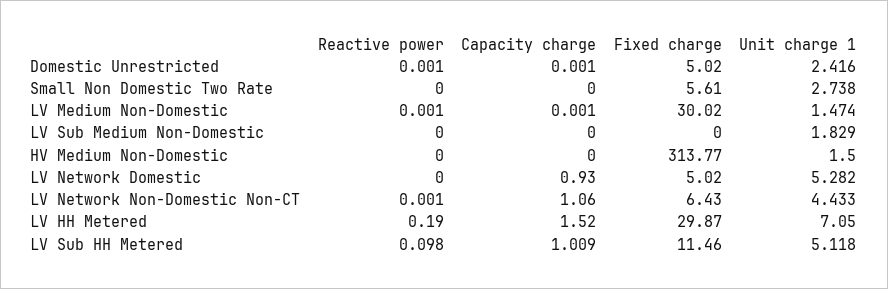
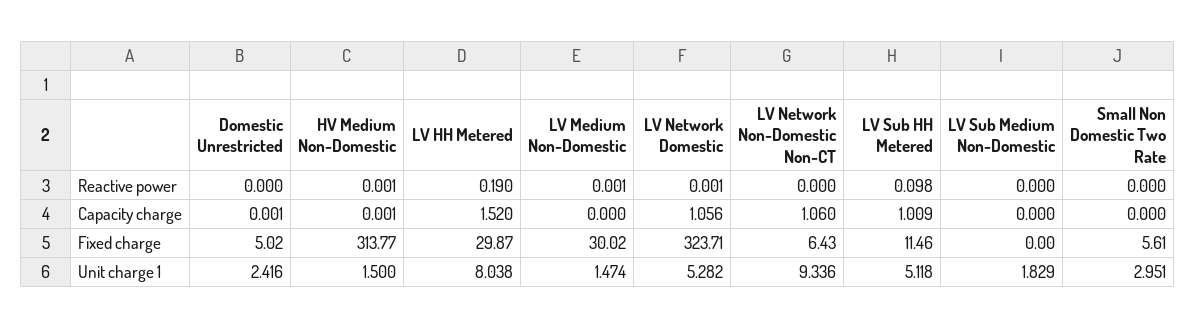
Reactive power, Domestic Unrestricted: 0.001 -> 0
Unit charge 1, Small Non Domestic Two Rate: 2.738 -> 2.951
Capacity charge, LV Medium Non-Domestic: 0.001 -> 0
Reactive power, HV Medium Non-Domestic: 0 -> 0.001
Capacity charge, HV Medium Non-Domestic: 0 -> 0.001
Reactive power, LV Network Domestic: 0 -> 0.001
Capacity charge, LV Network Domestic: 0.93 -> 1.056
Fixed charge, LV Network Domestic: 5.02 -> 323.71
Reactive power, LV Network Non-Domestic Non-CT: 0.001 -> 0
Unit charge 1, LV Network Non-Domestic Non-CT: 4.433 -> 9.336
Unit charge 1, LV HH Metered: 7.05 -> 8.038

